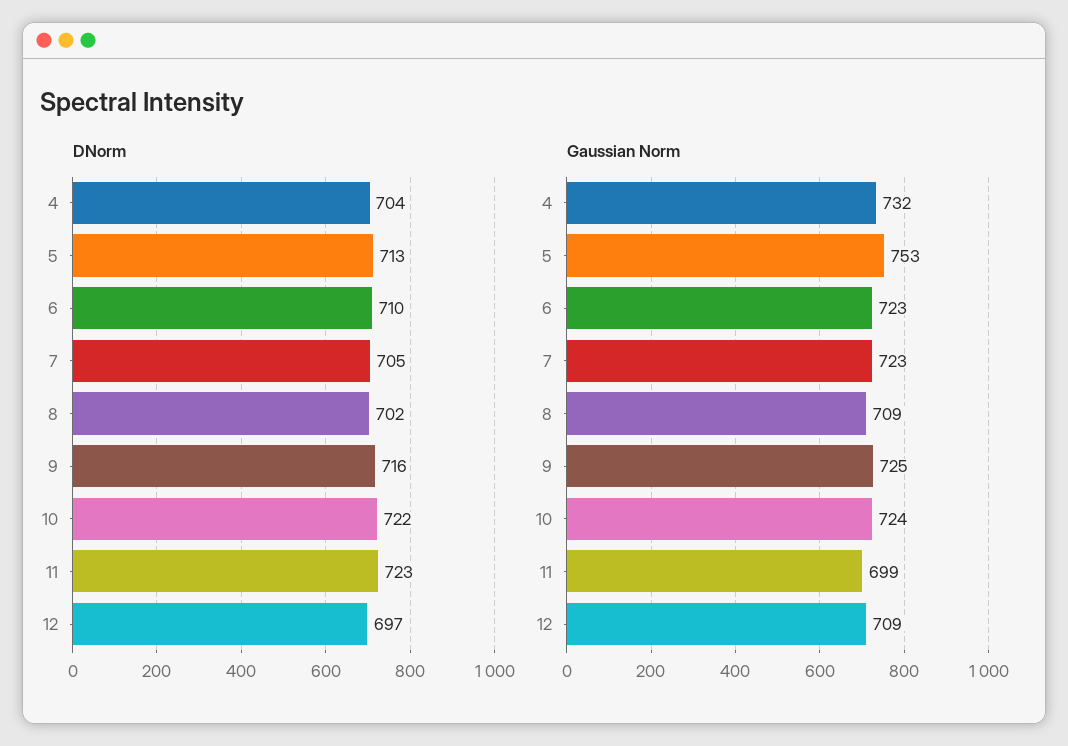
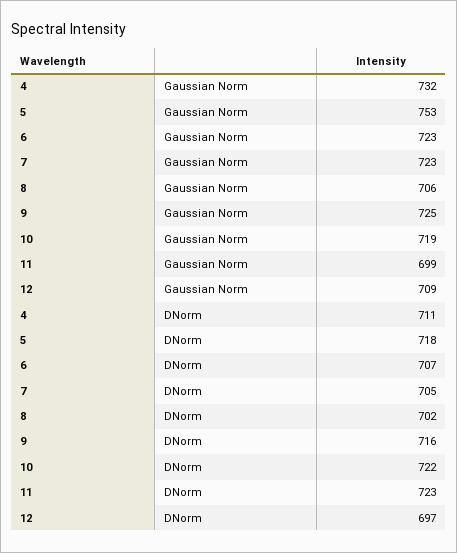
DNorm, 4: 704 -> 711
DNorm, 5: 713 -> 718
DNorm, 6: 710 -> 707
Gaussian Norm, 8: 709 -> 706
Gaussian Norm, 10: 724 -> 719

